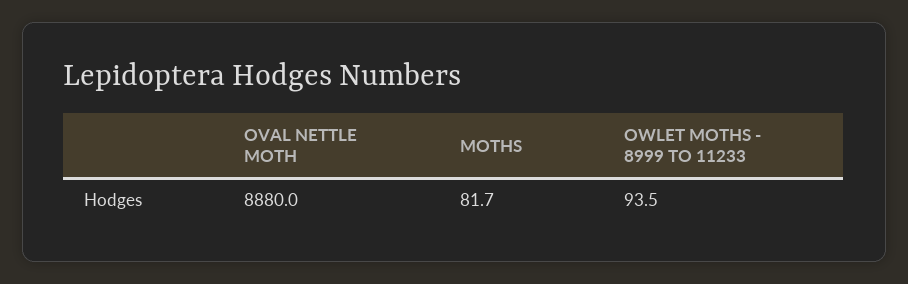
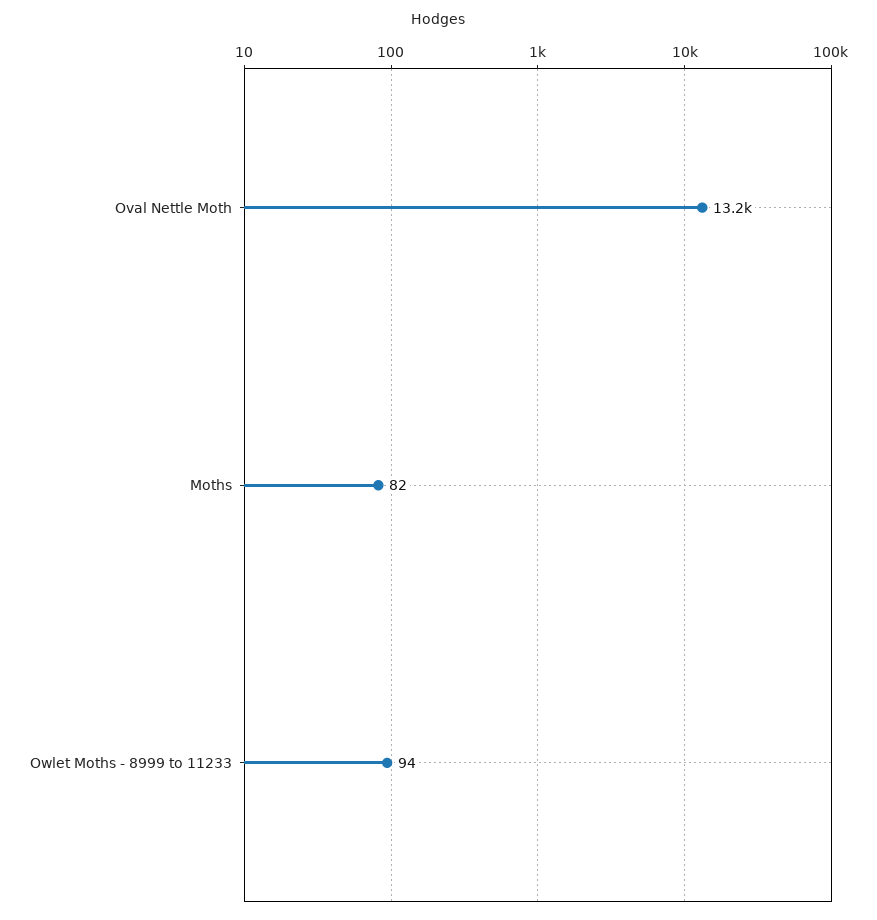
OVAL NETTLE MOTH: 8880 -> 13200

